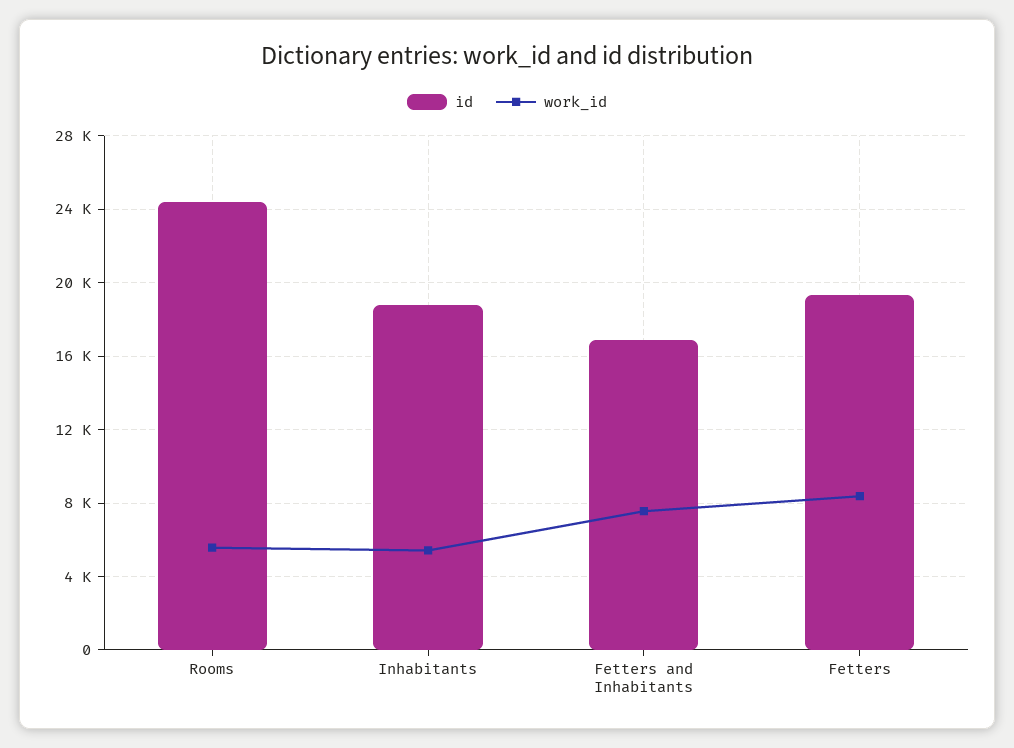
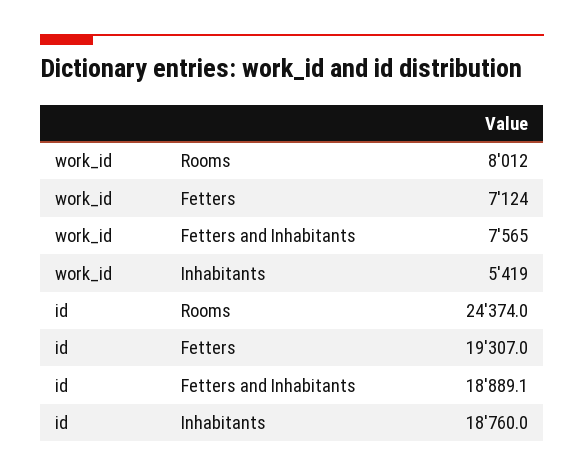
work_id, Rooms: 5500 -> 8012
id, Fetters and Inhabitants: 17000 -> 18889.1
work_id, Fetters: 8500 -> 7124

